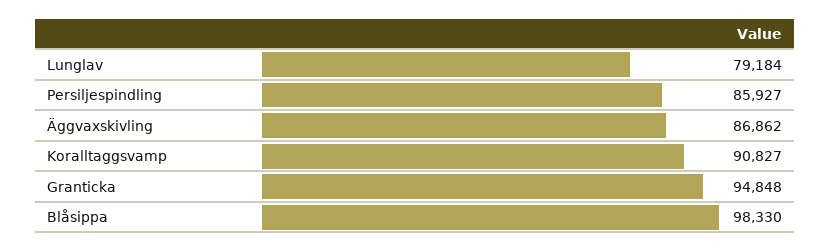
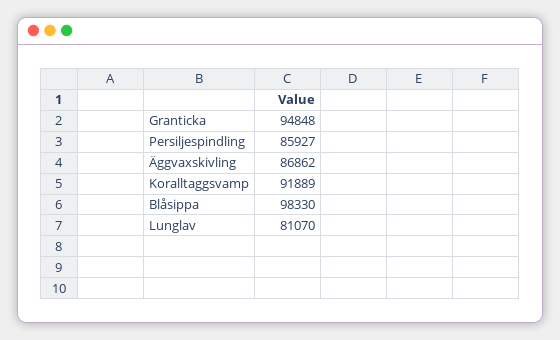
Lunglav: 79184 -> 81070
Koralltaggsvamp: 90827 -> 91889

